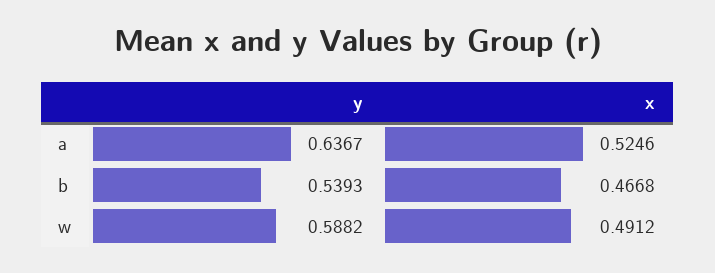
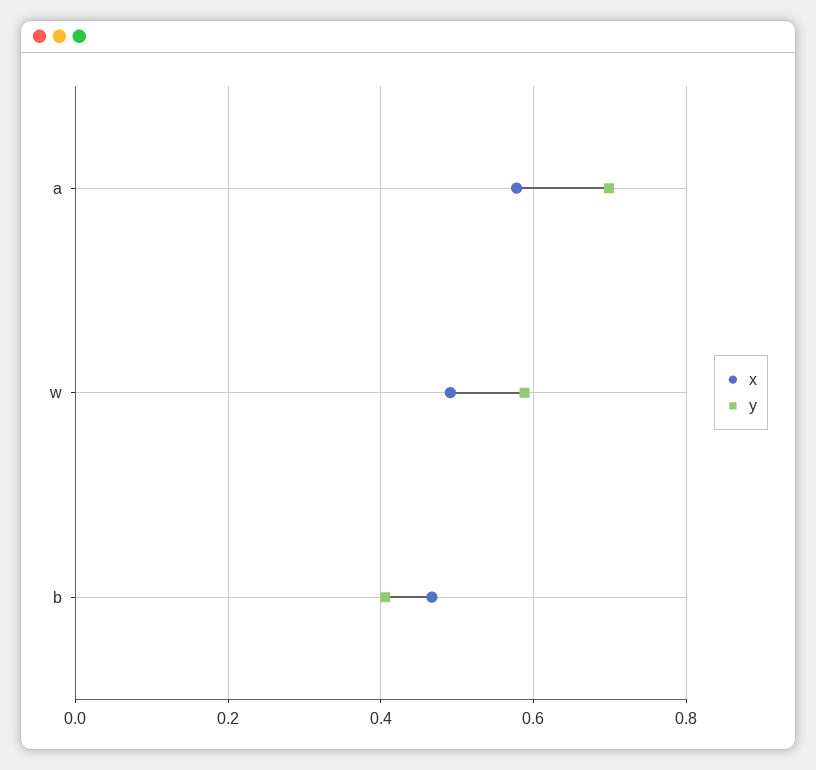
y, a: 0.6367 -> 0.7
x, a: 0.5246 -> 0.58
y, b: 0.5393 -> 0.4

